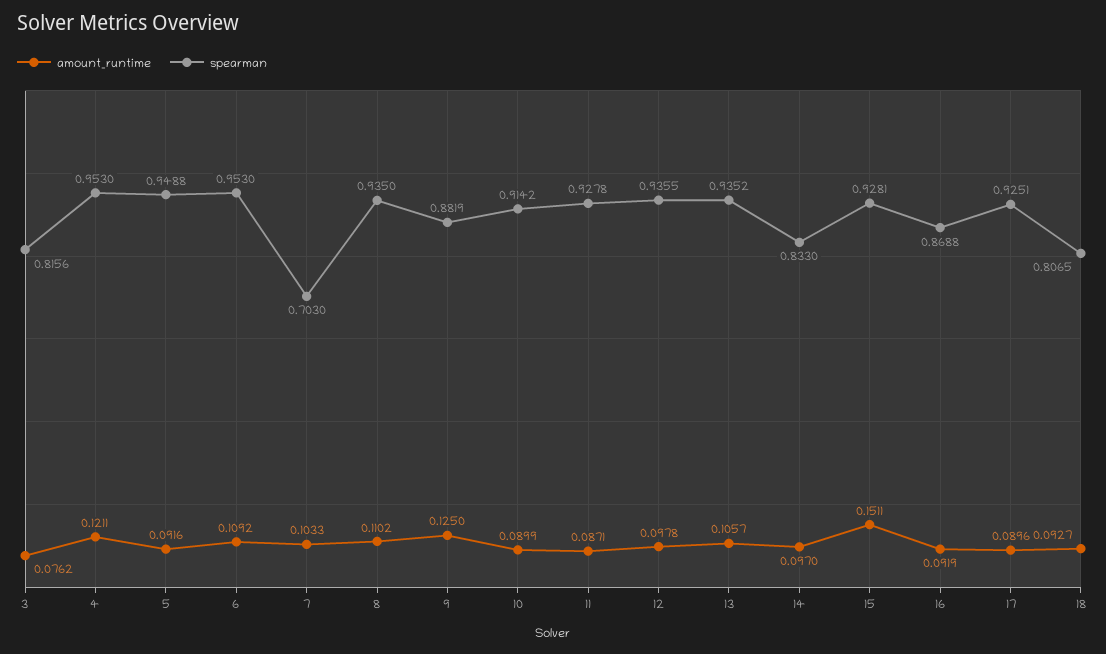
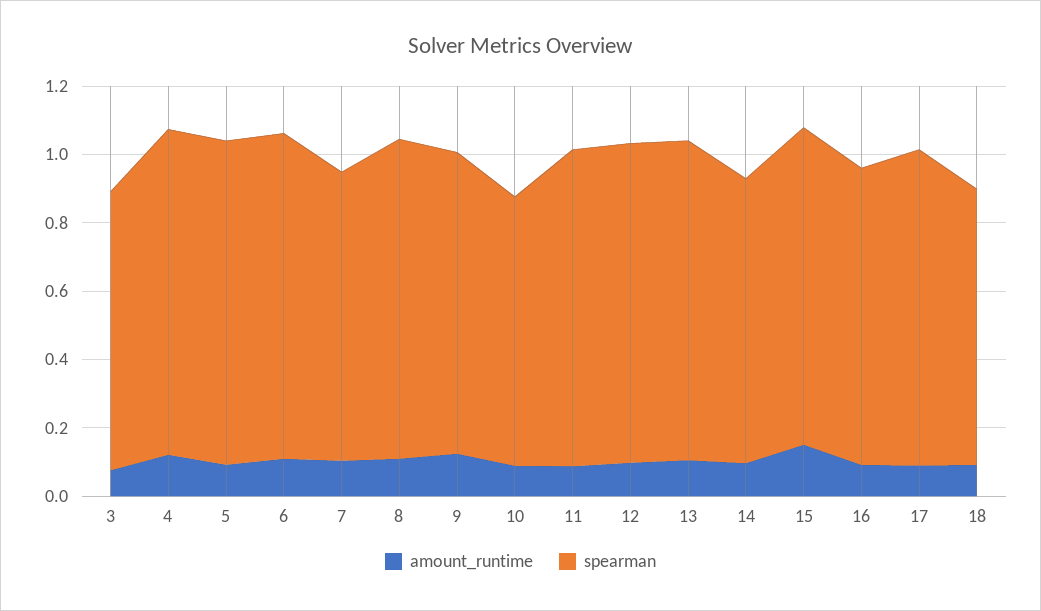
spearman, 7: 0.703 -> 0.85
spearman, 10: 0.9142 -> 0.8

